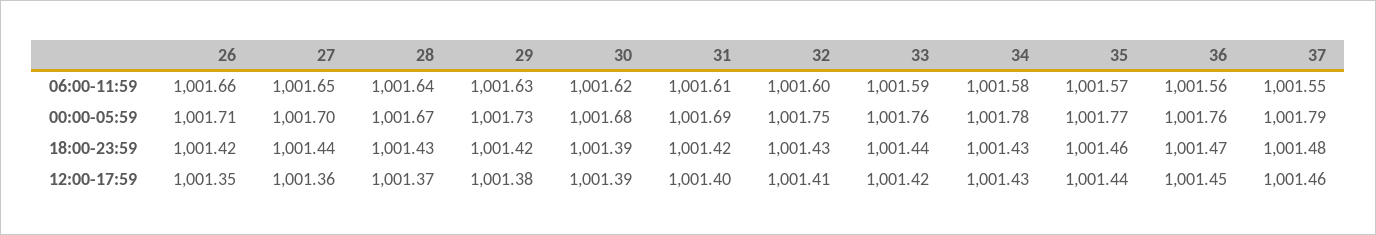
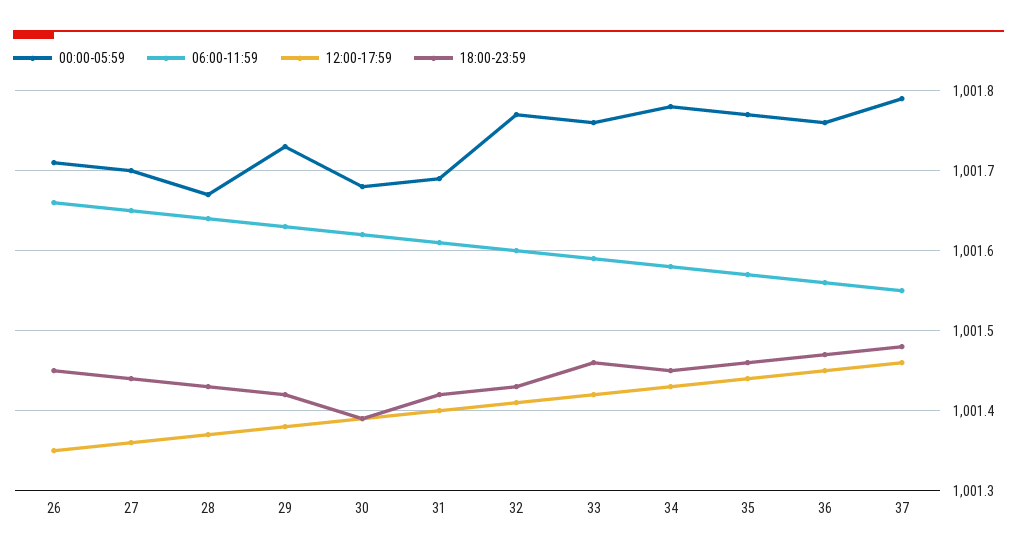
00:00-05:59, 32: 1001.75 -> 1001.77
18:00-23:59, 26: 1001.42 -> 1001.45
18:00-23:59, 33: 1001.44 -> 1001.46
18:00-23:59, 34: 1001.43 -> 1001.45

